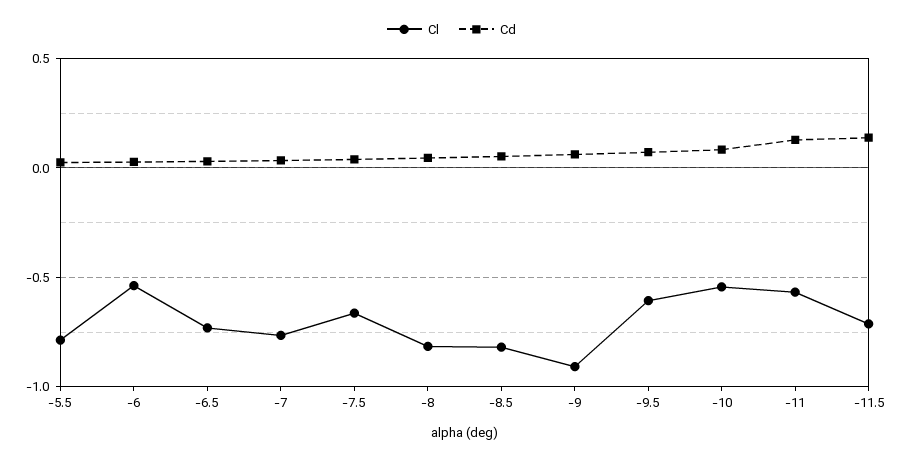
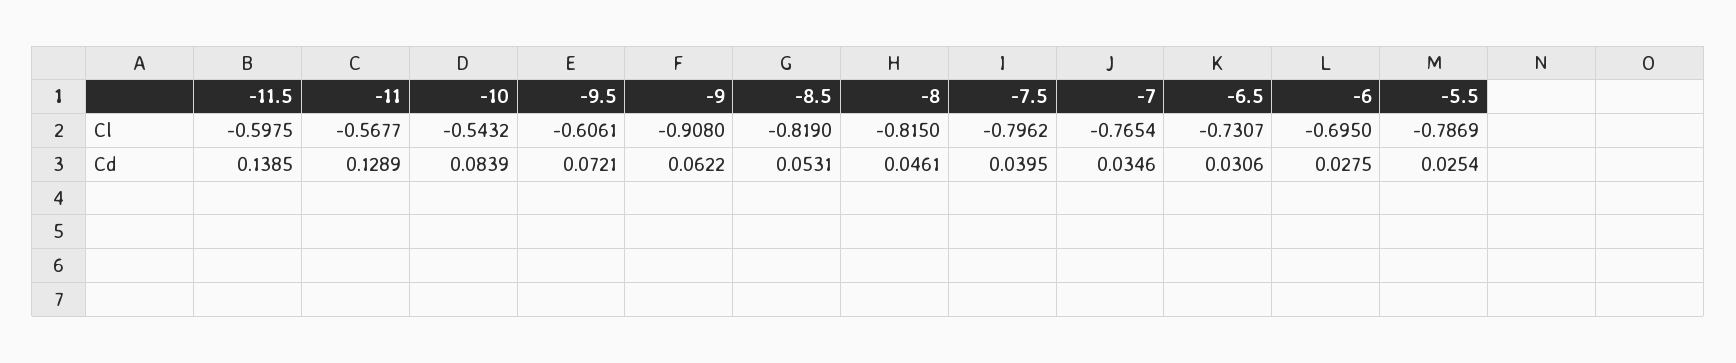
Cl, -6: -0.55 -> -0.695
Cl, -7.5: -0.65 -> -0.7962
Cl, -11.5: -0.7 -> -0.5975

